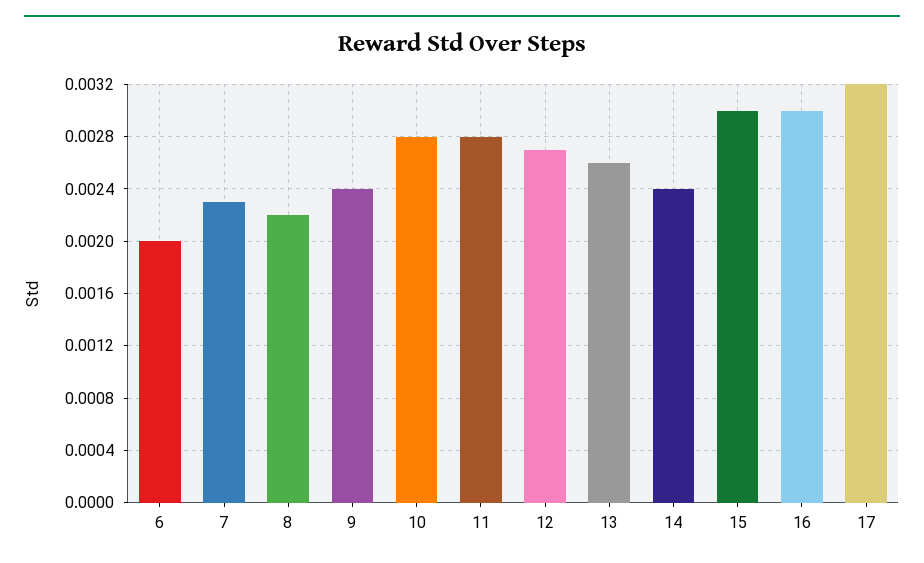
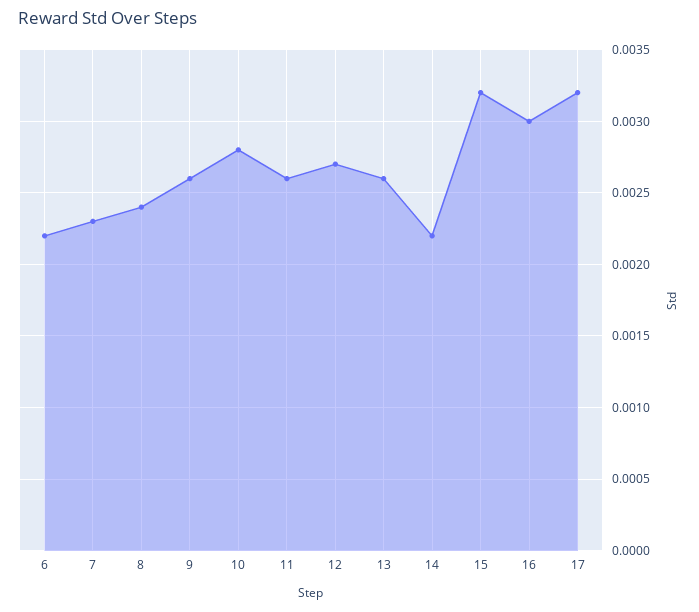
6: 0.002 -> 0.0022
8: 0.0022 -> 0.0024
9: 0.0024 -> 0.0026
11: 0.0028 -> 0.0026
14: 0.0024 -> 0.0022
15: 0.003 -> 0.0032

